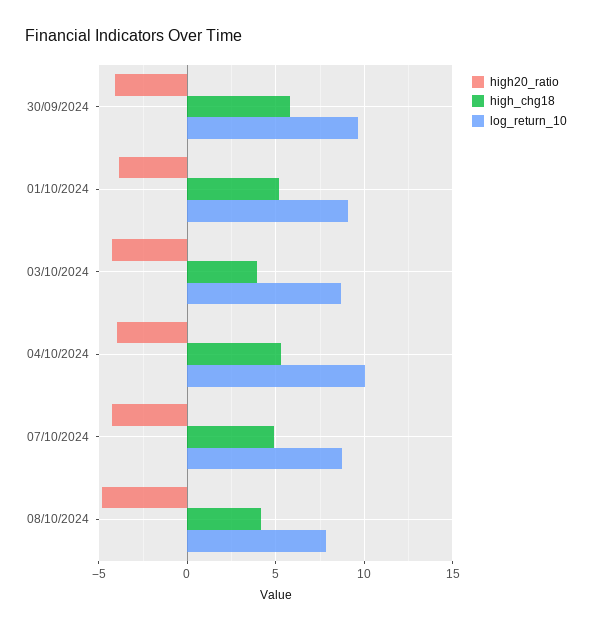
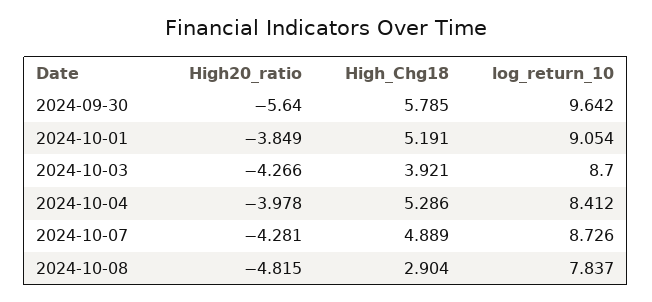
high20_ratio, 30/09/2024: -4 -> -5.64
log_return_10, 04/10/2024: 10 -> 8.412
high_chg18, 08/10/2024: 4 -> 2.904

